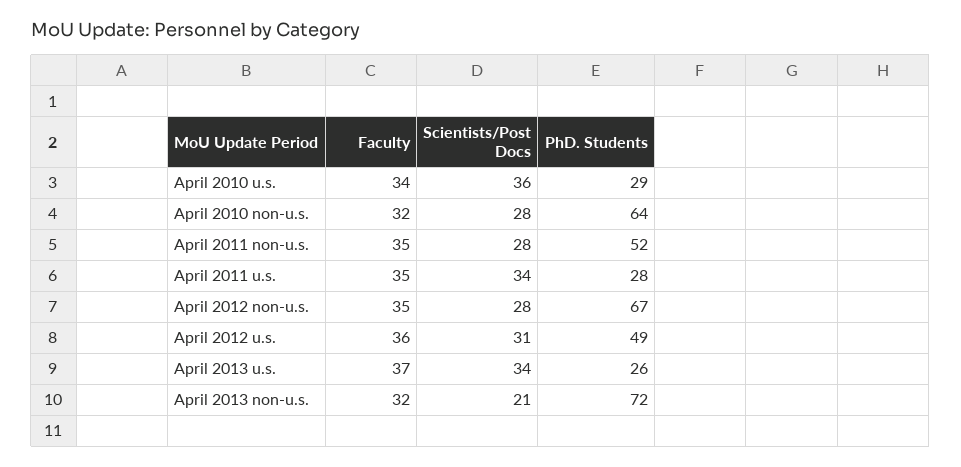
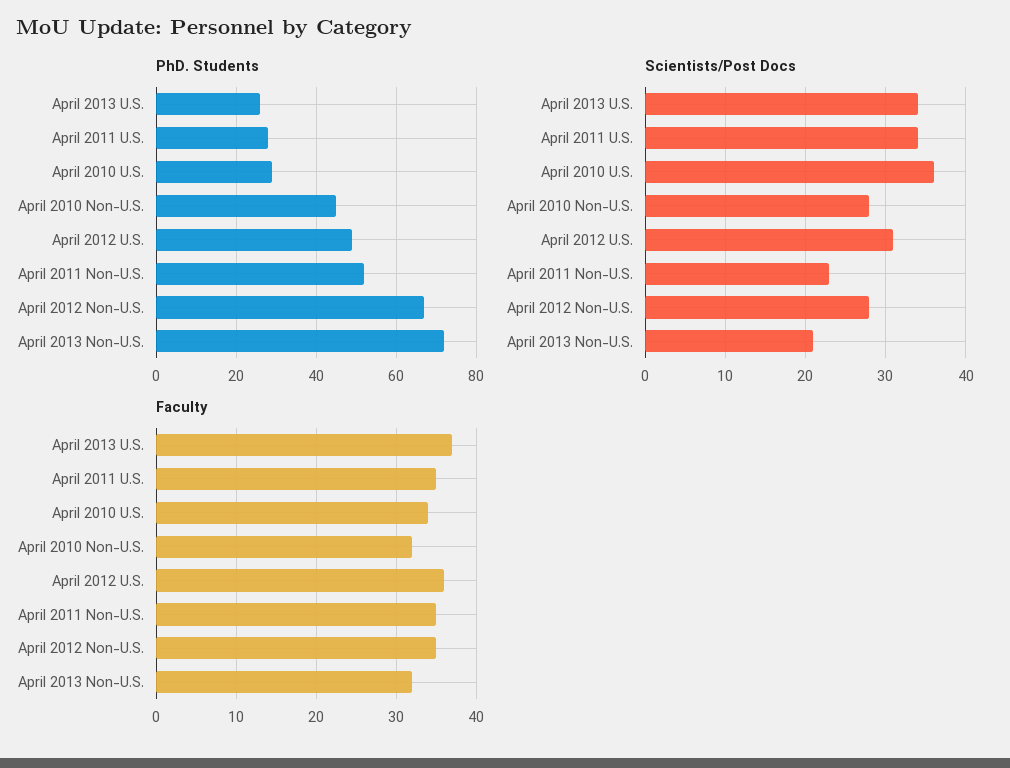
PhD. Students, April 2010 non-u.s.: 64 -> 45
Scientists/Post Docs, April 2011 non-u.s.: 28 -> 23

